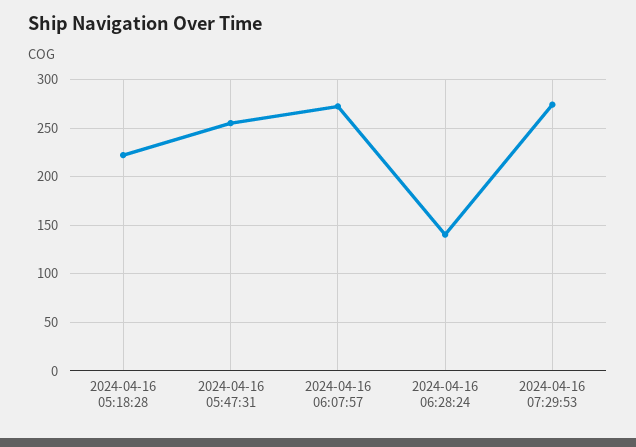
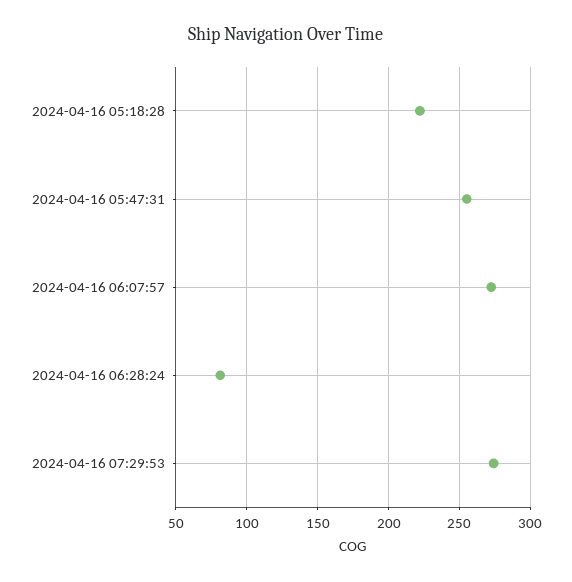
2024-04-16 06:28:24: 140 -> 80

